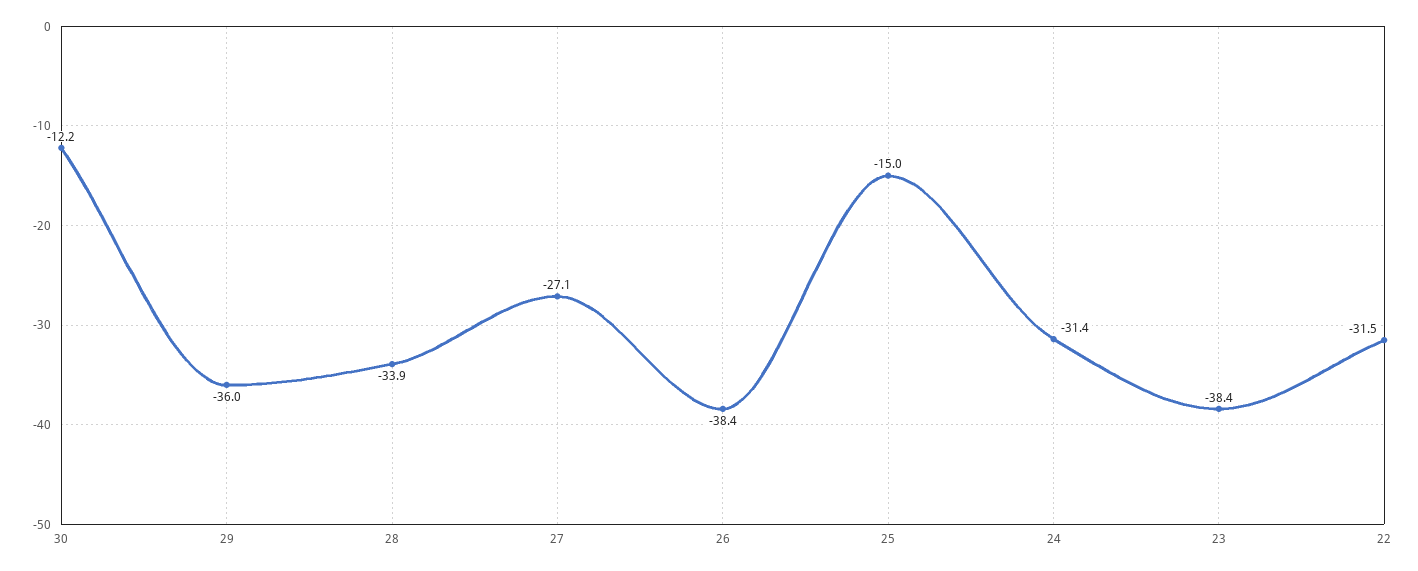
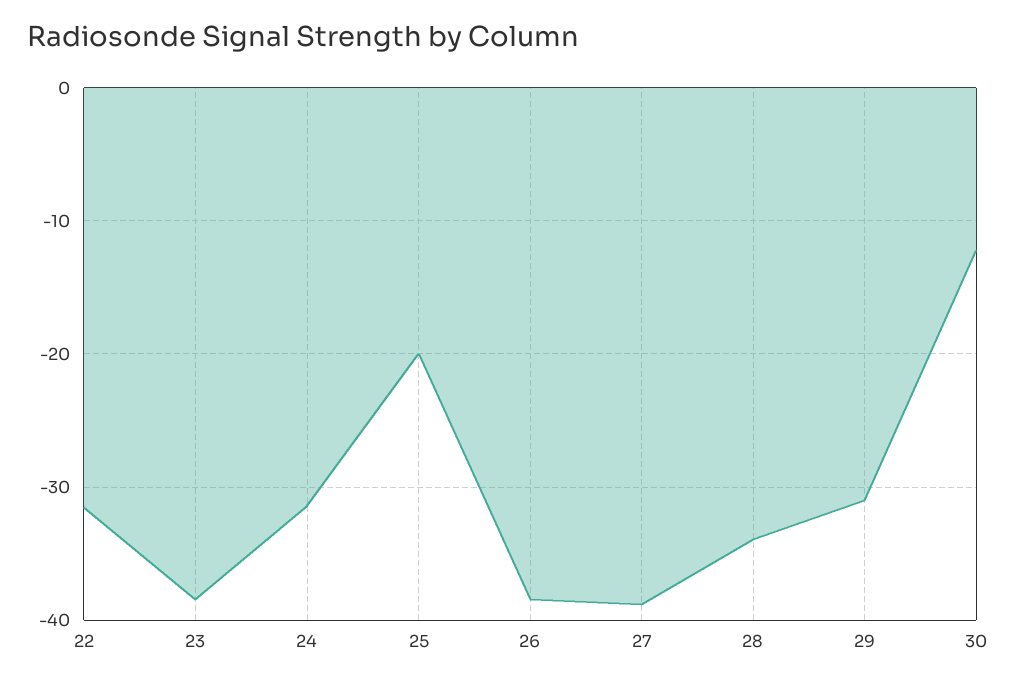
29: -36 -> -31
27: -27.1 -> -39
25: -15 -> -20

